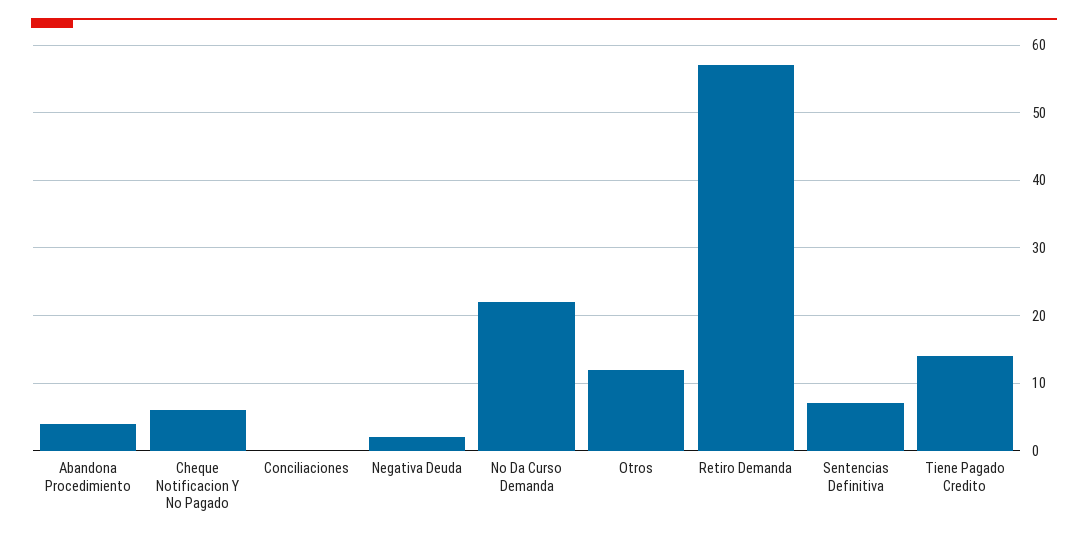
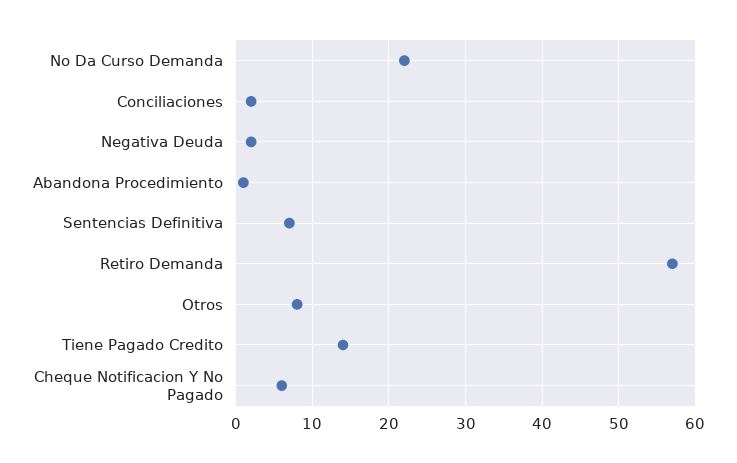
Abandona Procedimiento: 4 -> 1
Conciliaciones: 0 -> 2
Otros: 12 -> 8

